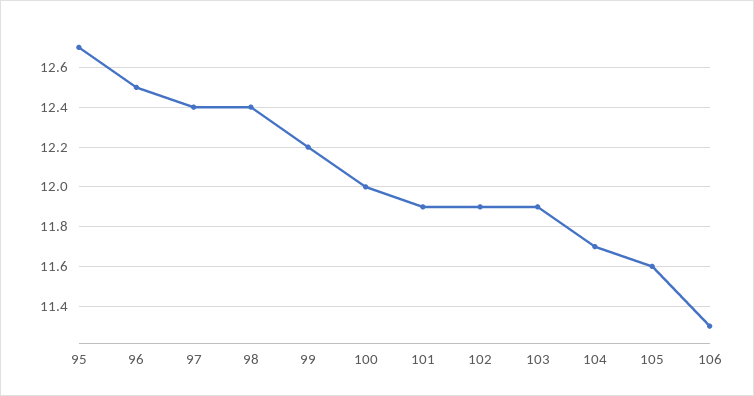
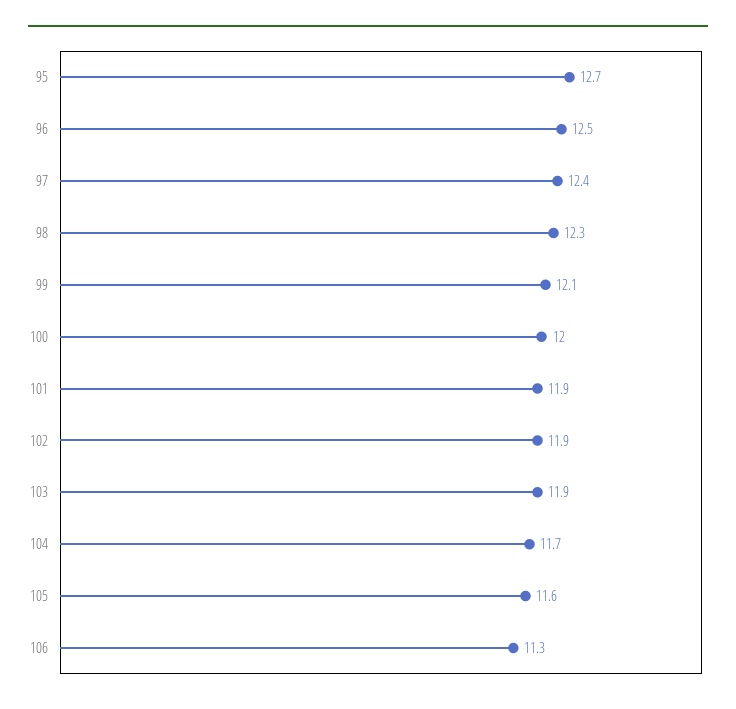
98: 12.4 -> 12.3
99: 12.2 -> 12.1

